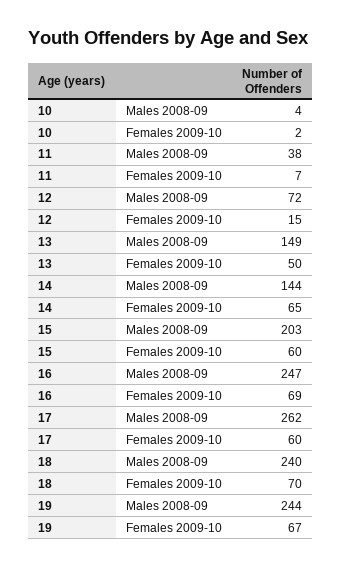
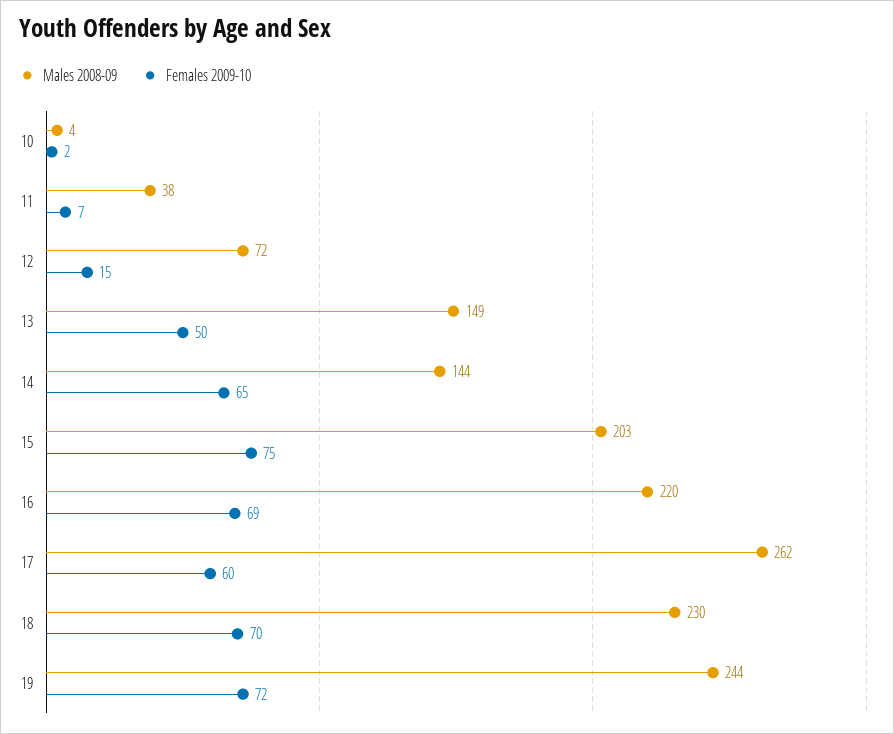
Females 2009-10, 15: 60 -> 75
Males 2008-09, 16: 247 -> 220
Males 2008-09, 18: 240 -> 230
Females 2009-10, 19: 67 -> 72

